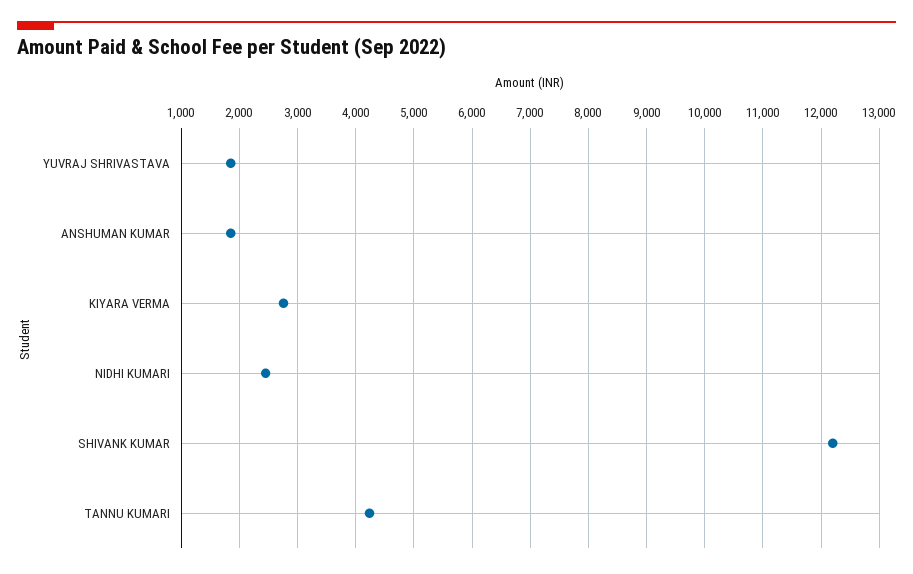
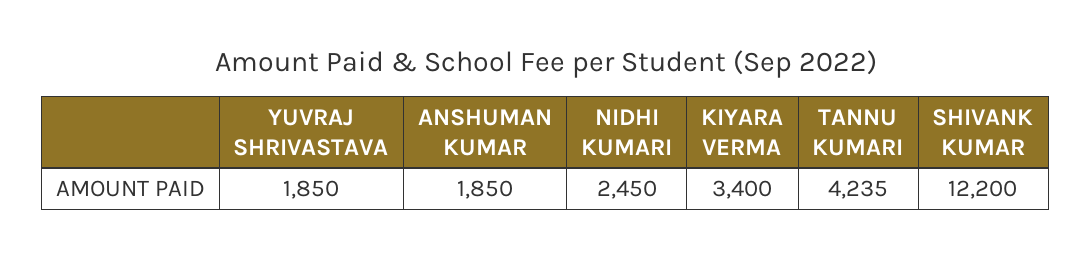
KIYARA VERMA: 2800 -> 3400

